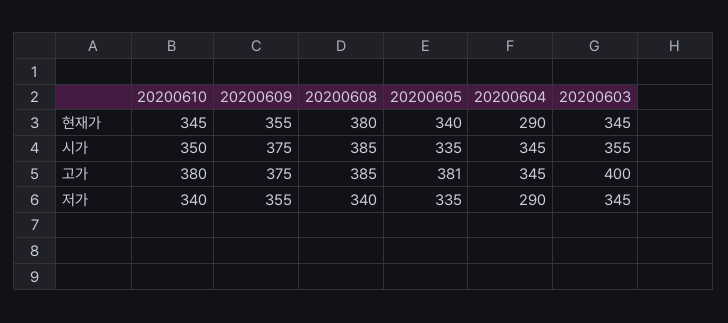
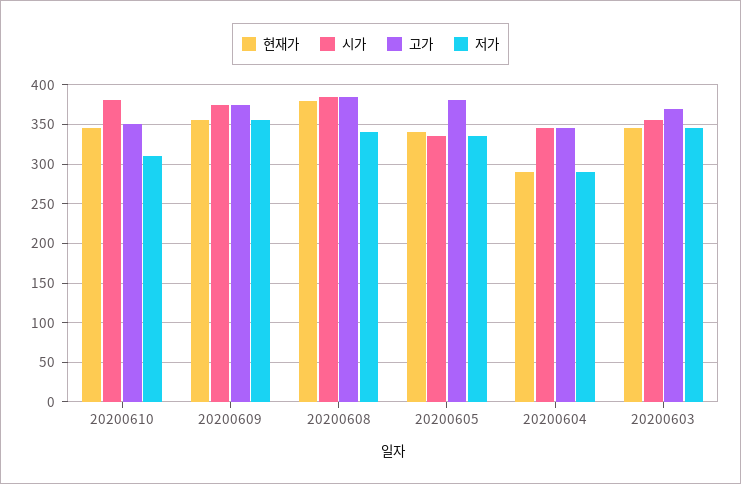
시가, 20200610: 350 -> 380
고가, 20200610: 380 -> 350
고가, 20200603: 400 -> 370
저가, 20200610: 340 -> 310

